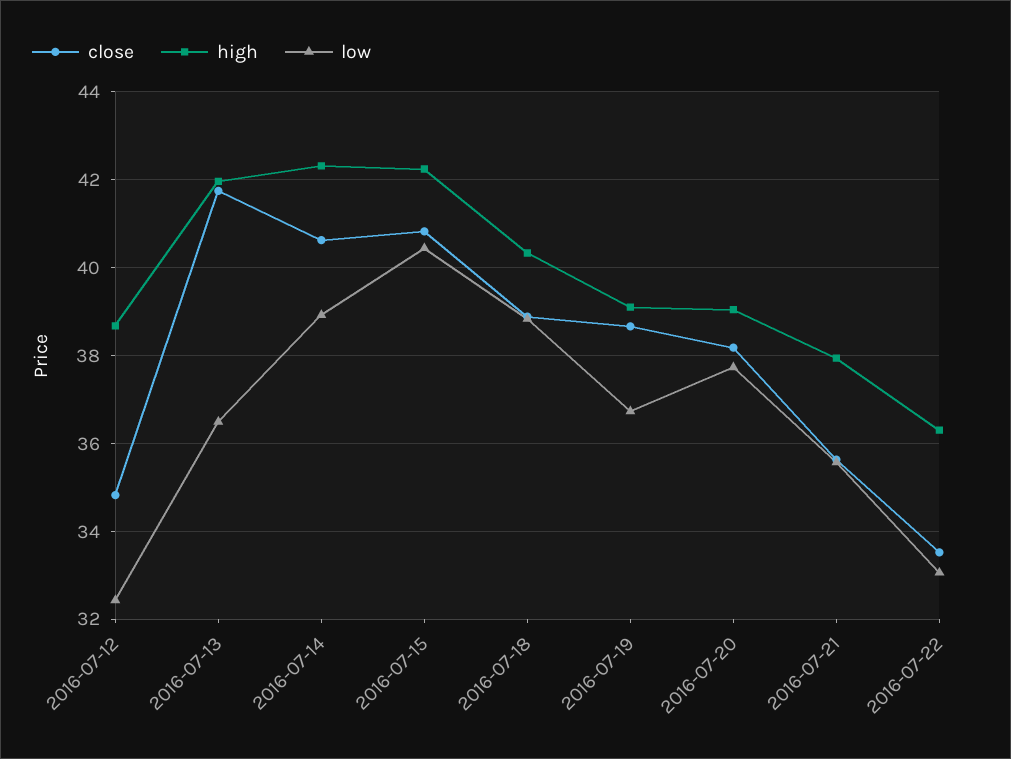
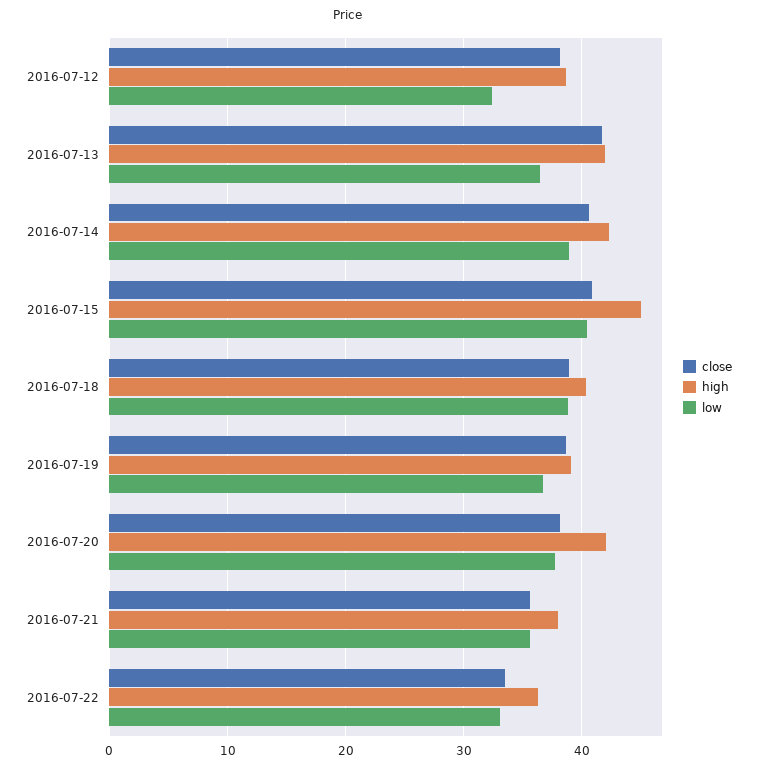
close, 2016-07-12: 34.8 -> 38
high, 2016-07-15: 42.2 -> 45
high, 2016-07-20: 39 -> 42

